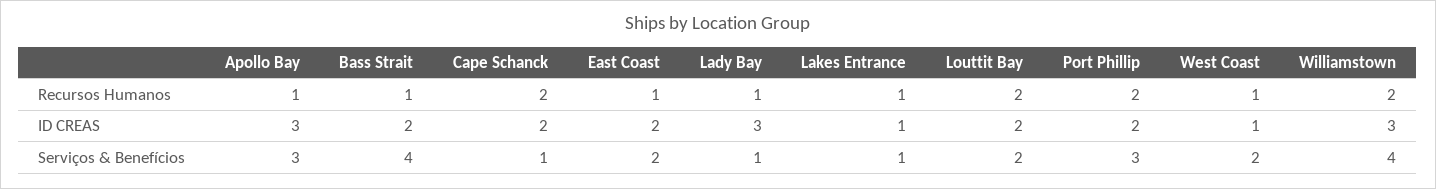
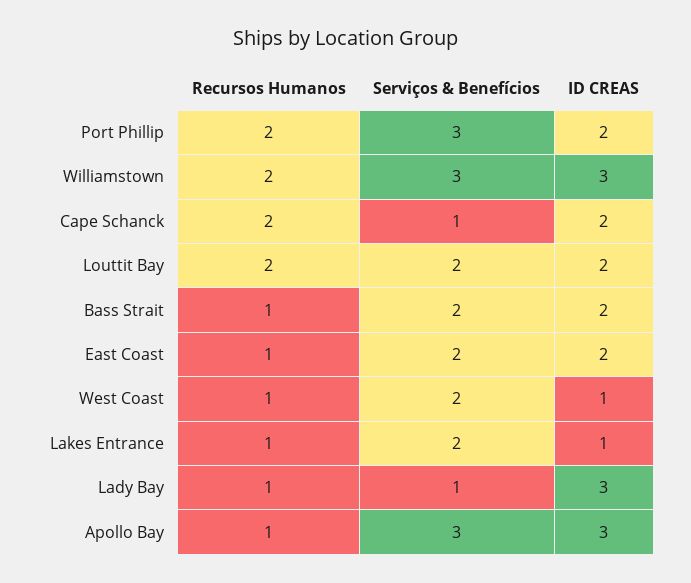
Bass Strait, Serviços & Benefícios: 4 -> 2
Lakes Entrance, Serviços & Benefícios: 1 -> 2
Williamstown, Serviços & Benefícios: 4 -> 3

